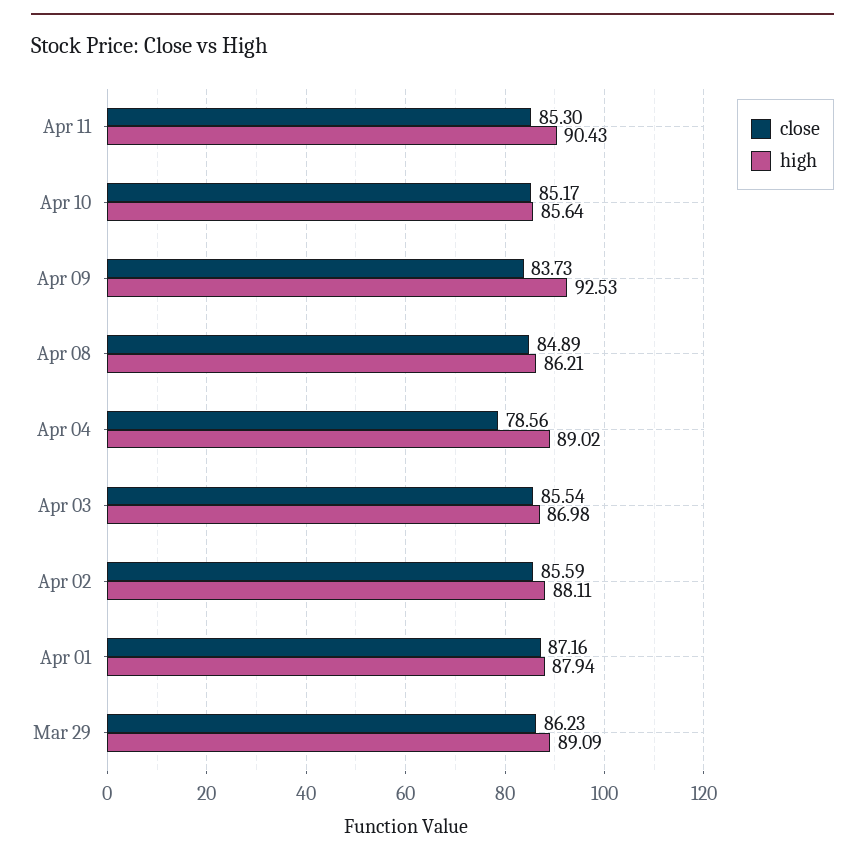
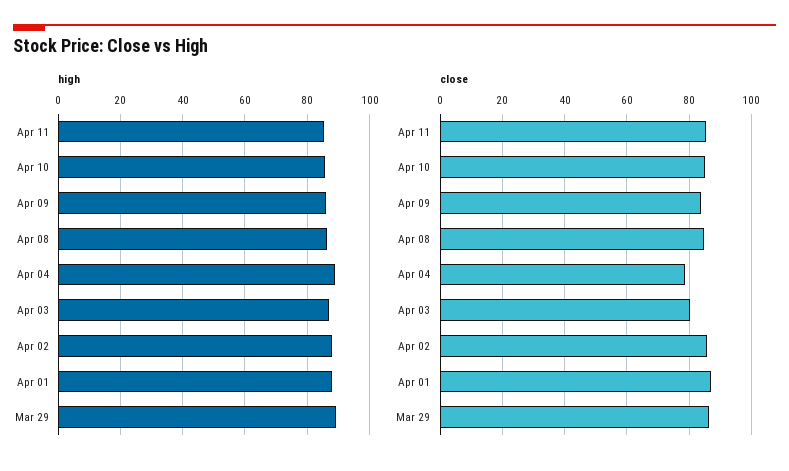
high, Apr 11: 90.43 -> 86
high, Apr 09: 92.53 -> 86
close, Apr 03: 85.54 -> 80

